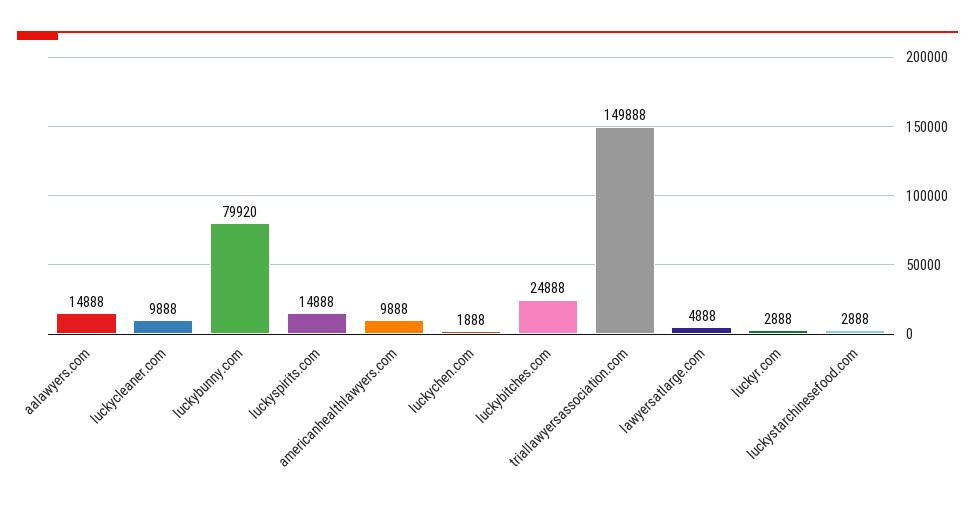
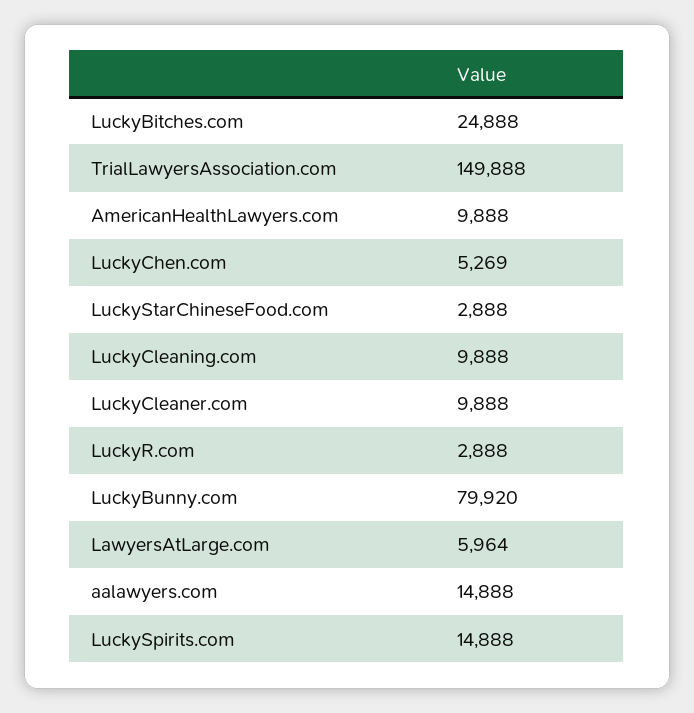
luckychen.com: 1888 -> 5269
lawyersatlarge.com: 4888 -> 5964
LuckyCleaning.com: none -> 9888

